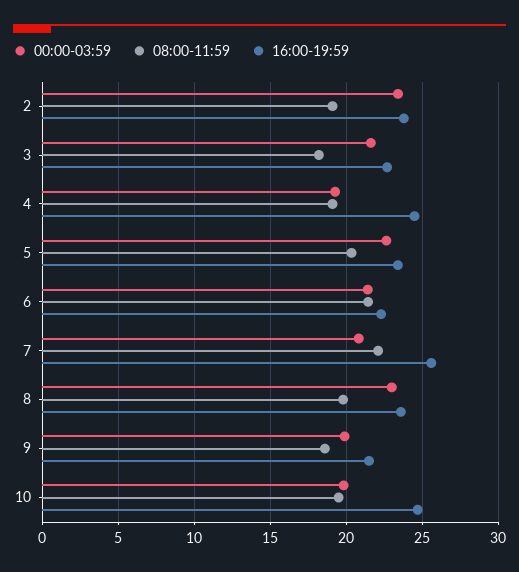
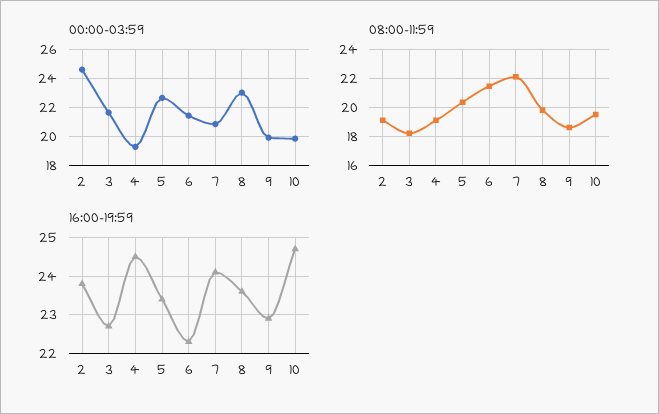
00:00-03:59, 2: 23.5 -> 24.5
16:00-19:59, 7: 25.5 -> 24
16:00-19:59, 9: 21.5 -> 23

